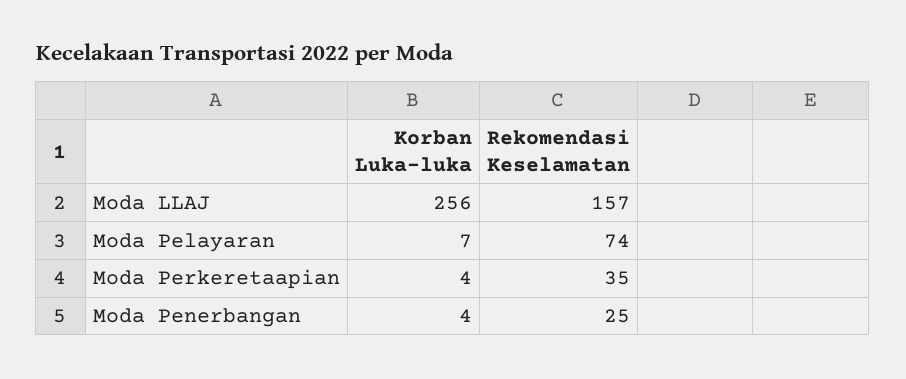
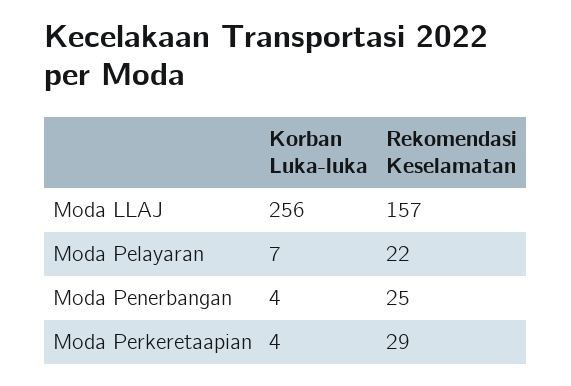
Rekomendasi Keselamatan, Moda Pelayaran: 74 -> 22
Rekomendasi Keselamatan, Moda Perkeretaapian: 35 -> 29

